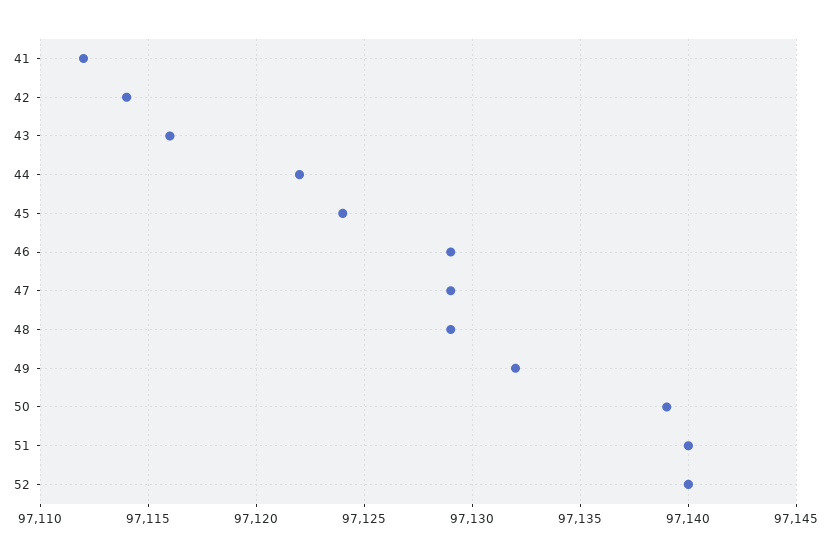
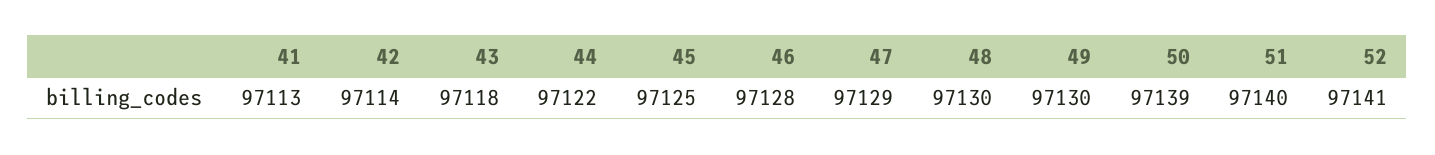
41: 97112 -> 97113
43: 97116 -> 97118
45: 97124 -> 97125
46: 97129 -> 97128
48: 97129 -> 97130
49: 97132 -> 97130
52: 97140 -> 97141

